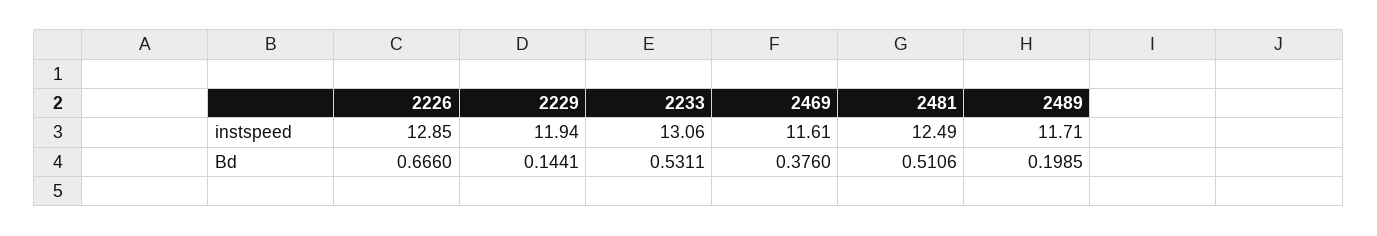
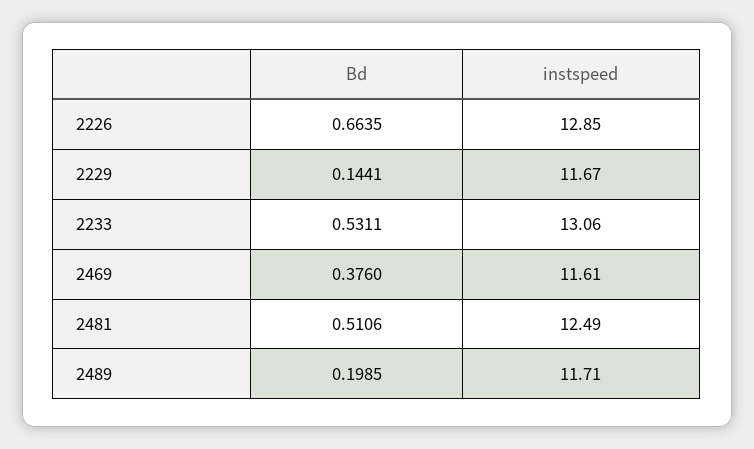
2229, instspeed: 11.94 -> 11.67
2226, Bd: 0.666 -> 0.6635

